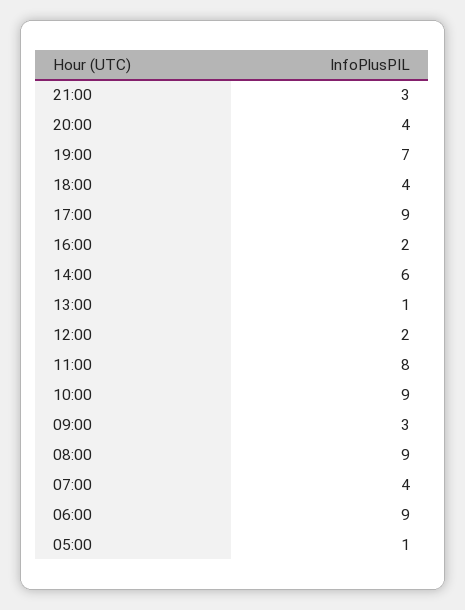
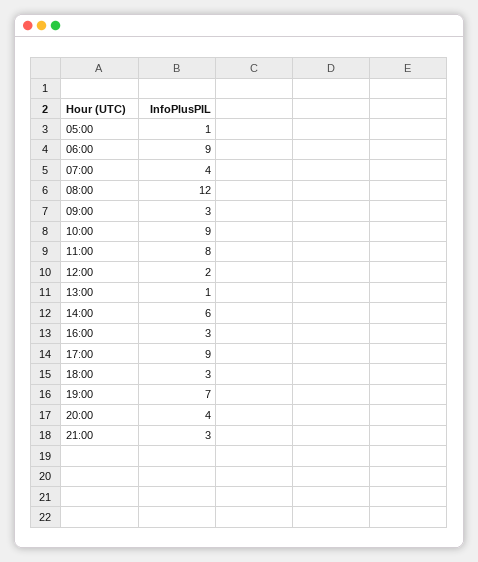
18:00: 4 -> 3
16:00: 2 -> 3
08:00: 9 -> 12

